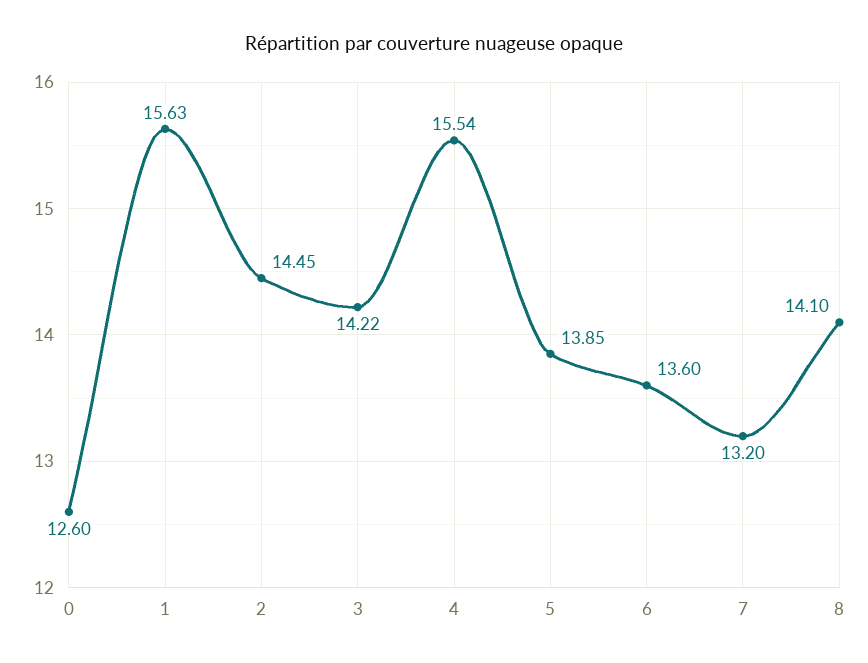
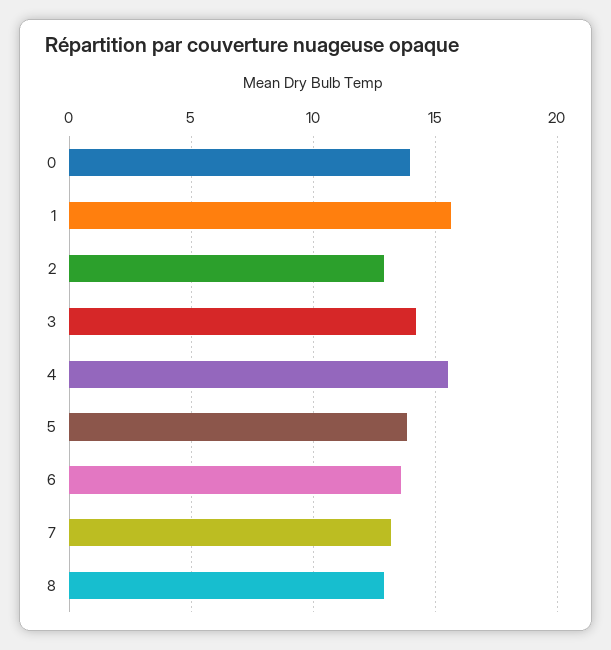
0: 12.6 -> 14
2: 14.45 -> 13
8: 14.1 -> 13

